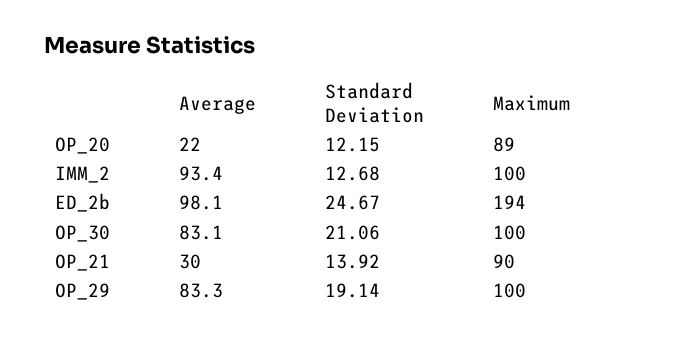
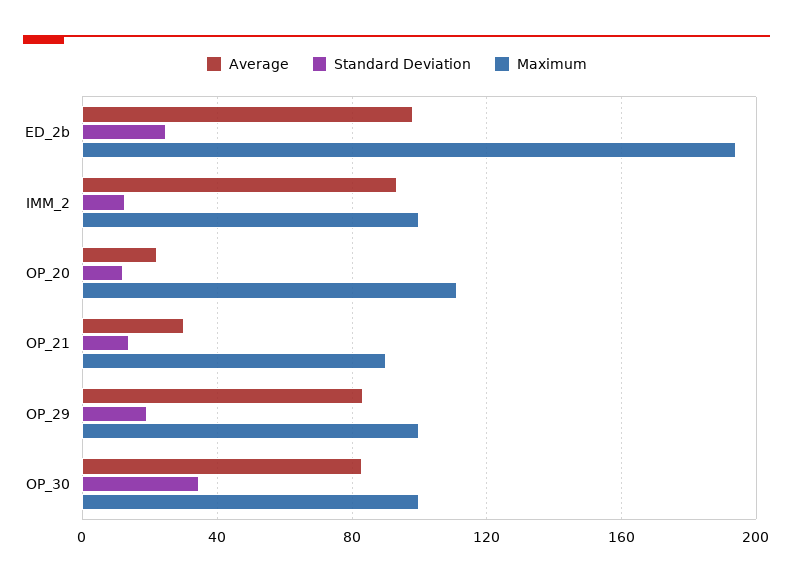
Maximum, OP_20: 89 -> 110
Standard Deviation, OP_30: 21.06 -> 35

